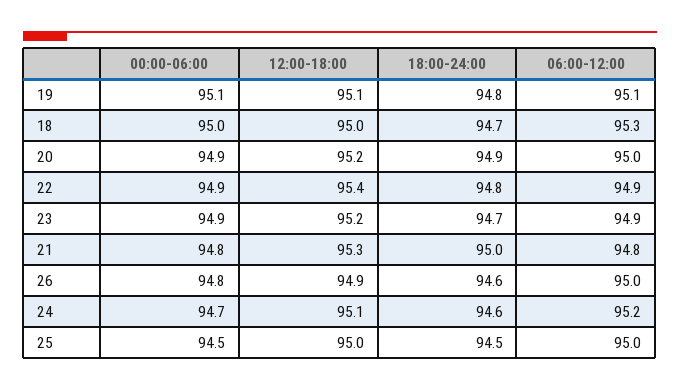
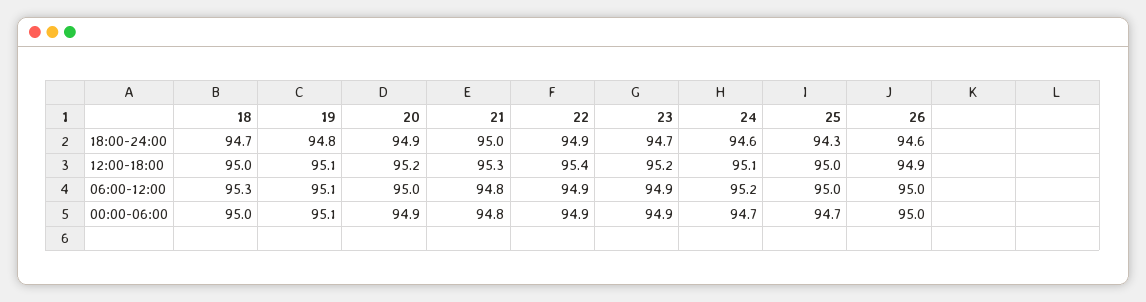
18:00-24:00, 22: 94.8 -> 94.9
00:00-06:00, 26: 94.8 -> 95
00:00-06:00, 25: 94.5 -> 94.7
18:00-24:00, 25: 94.5 -> 94.3

